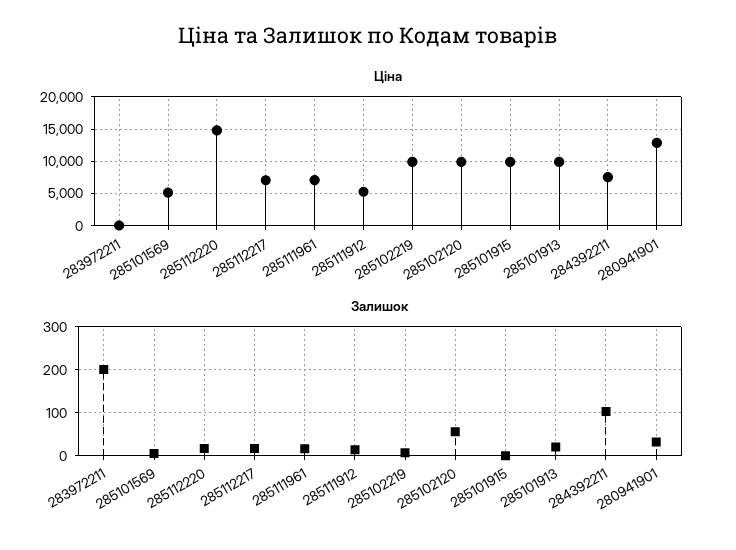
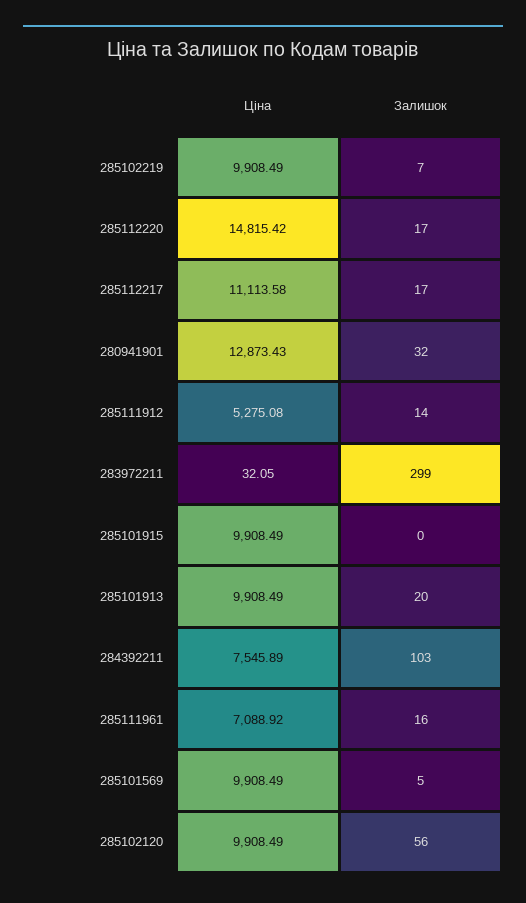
Ціна, 285101569: 5000 -> 9908.49
Ціна, 285112217: 7000 -> 11113.58
Залишок, 283972211: 200 -> 299

